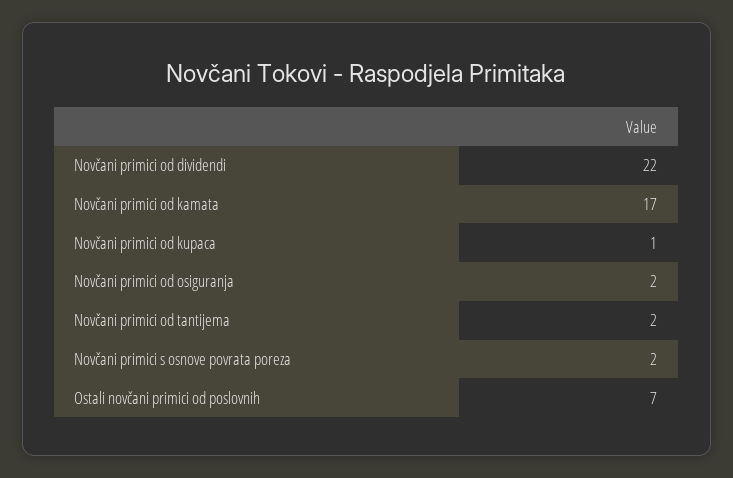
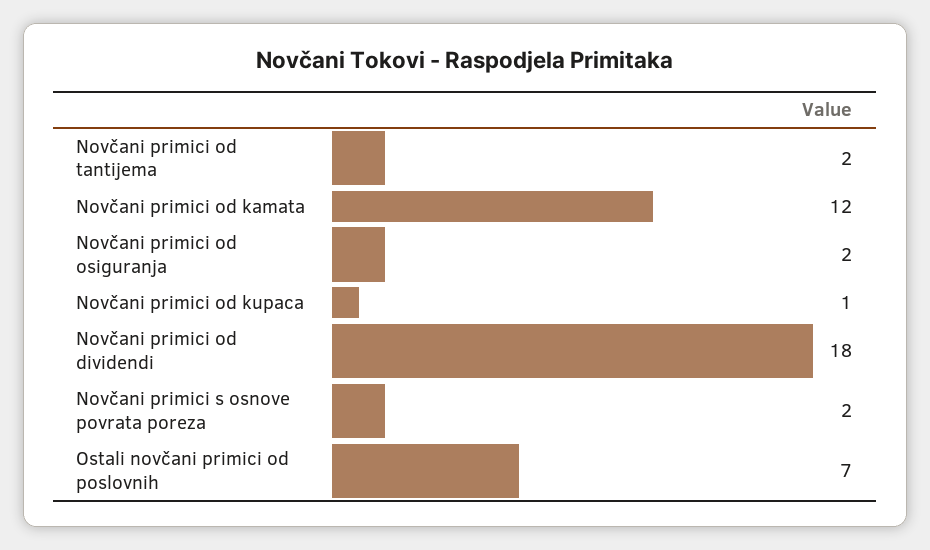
Novčani primici od dividendi: 22 -> 18
Novčani primici od kamata: 17 -> 12

